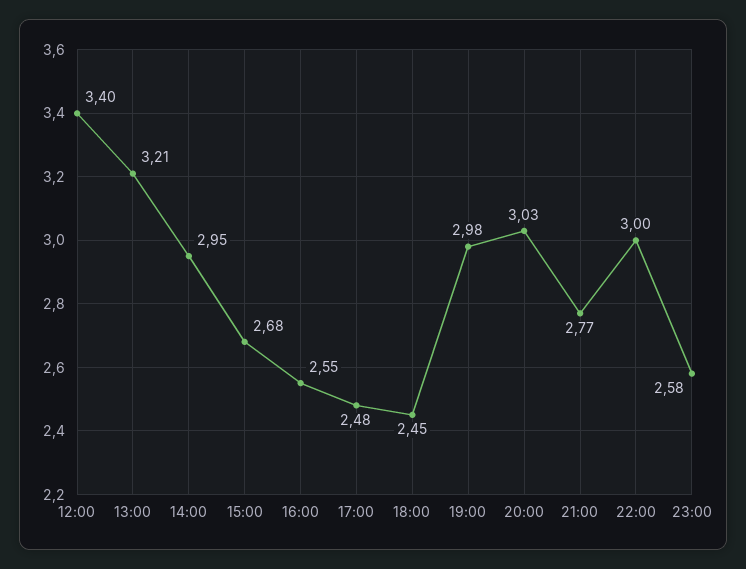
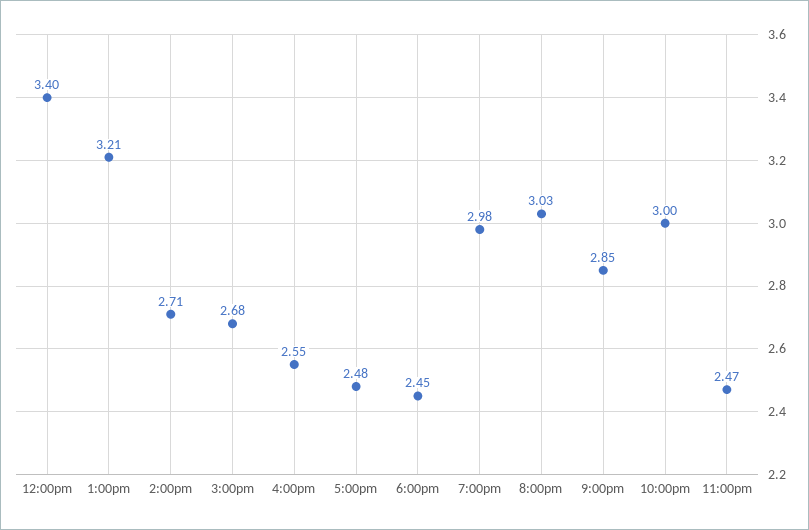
14:00: 2.95 -> 2.71
21:00: 2.77 -> 2.85
23:00: 2.58 -> 2.47

